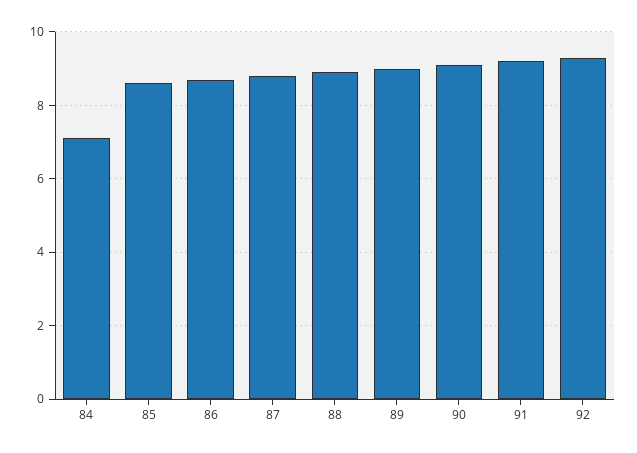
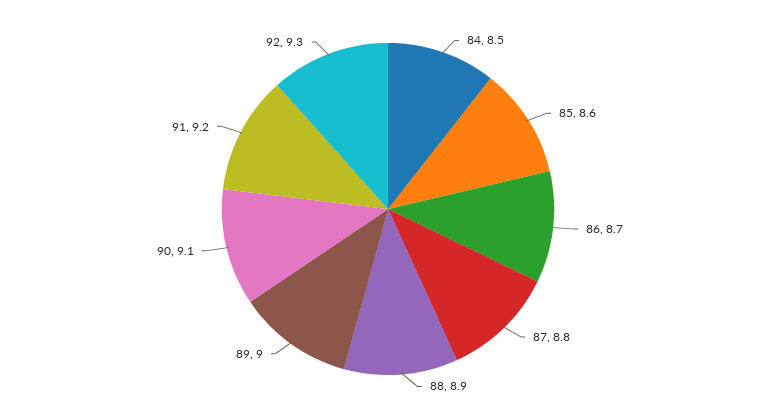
84: 7 -> 8.5

